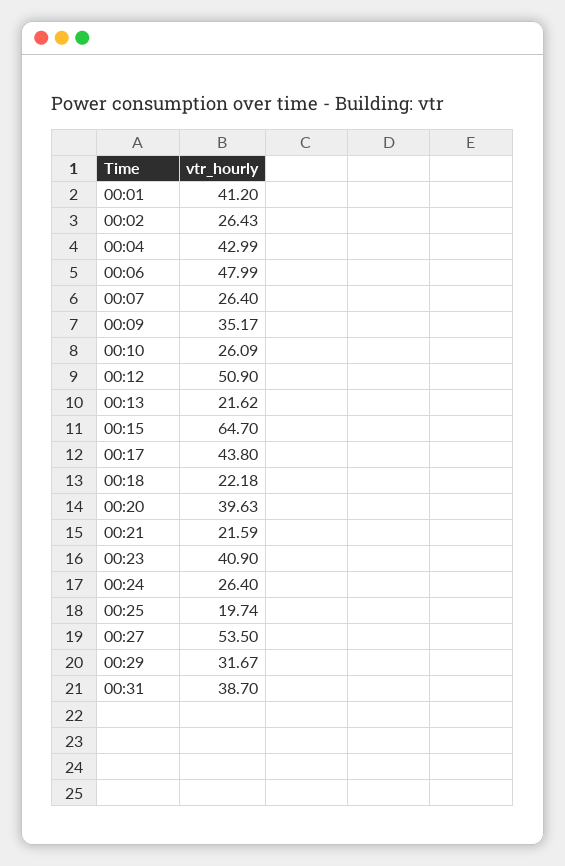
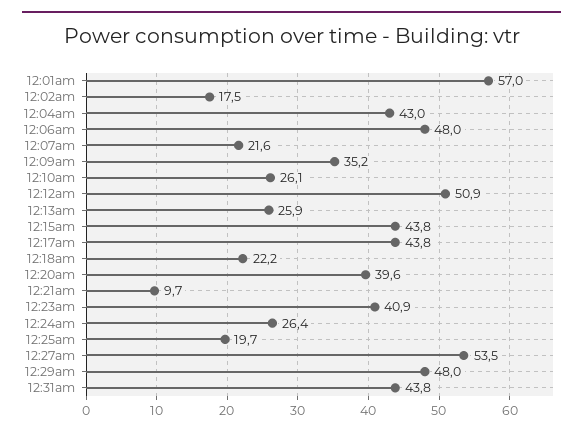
00:01: 41.2 -> 57
00:02: 26.43 -> 17.5
00:07: 26.4 -> 21.6
00:13: 21.62 -> 25.9
00:15: 64.7 -> 43.8
00:21: 21.59 -> 9.7
00:29: 31.67 -> 48
00:31: 38.7 -> 43.8

